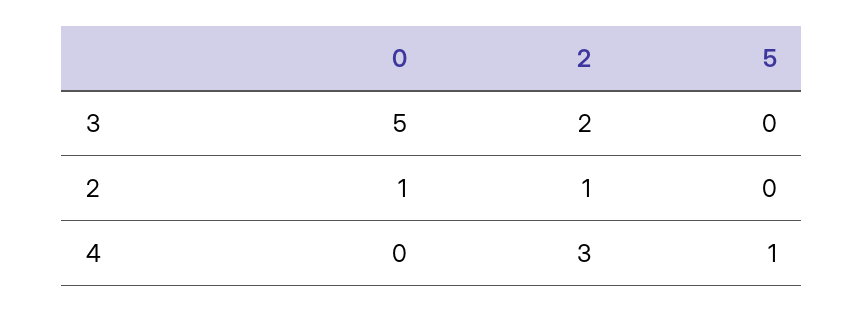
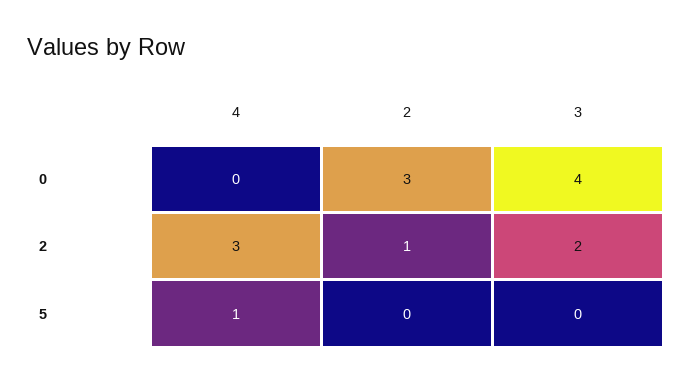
0, 3: 5 -> 4
0, 2: 1 -> 3

